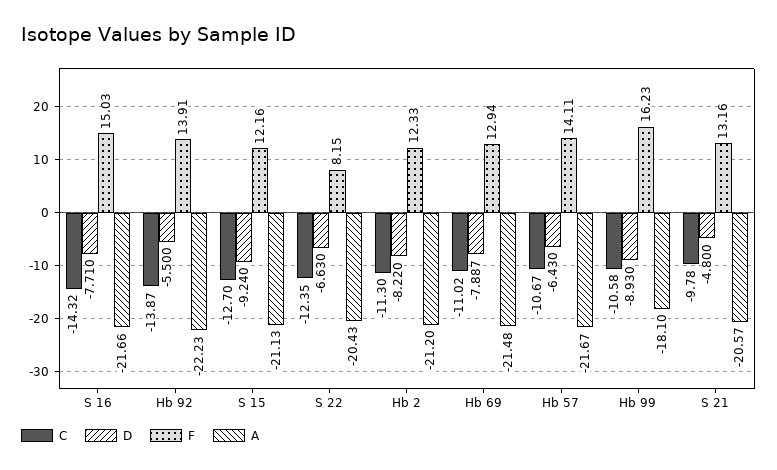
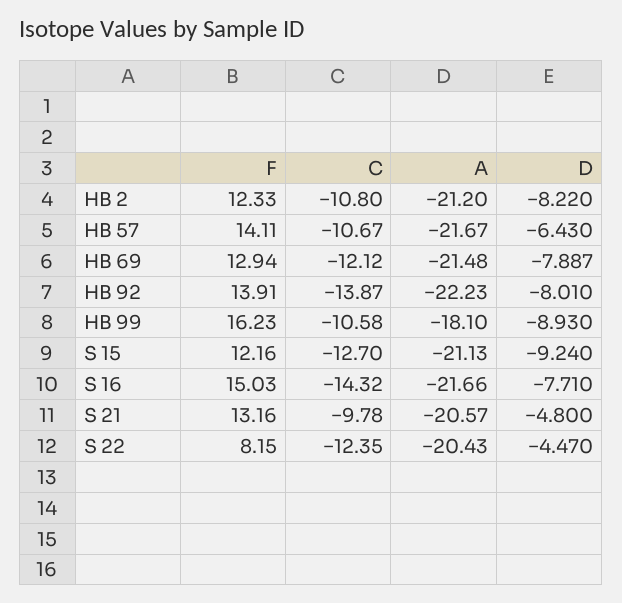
D, Hb 92: -5.5 -> -8.01
D, S 22: -6.63 -> -4.47
C, Hb 2: -11.3 -> -10.8
C, Hb 69: -11.02 -> -12.12

